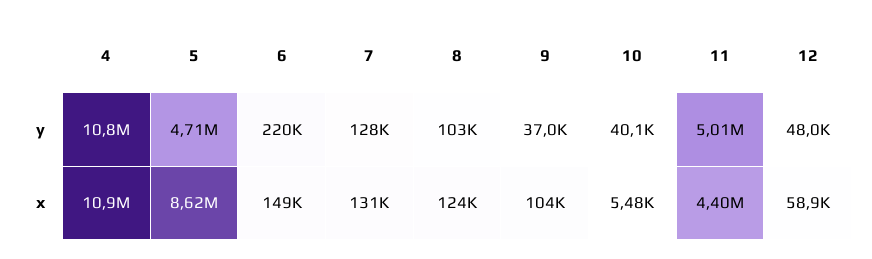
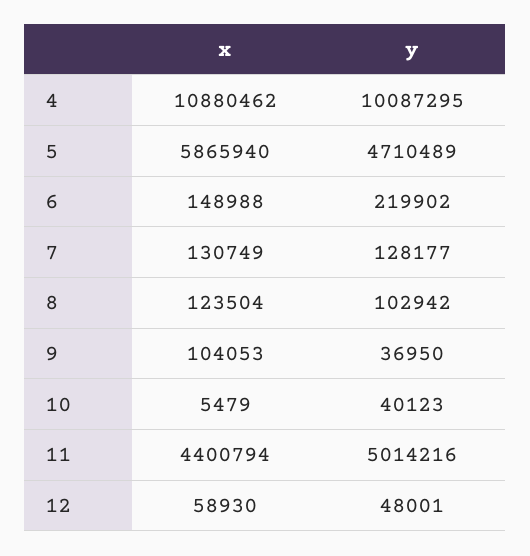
4, y: 10800000 -> 10087295
5, x: 8620000 -> 5865940

